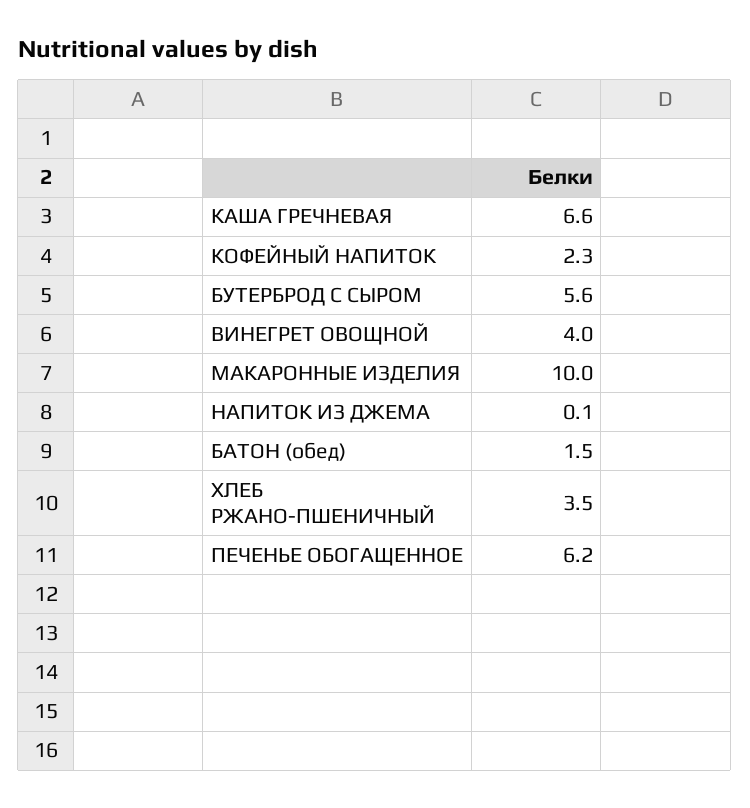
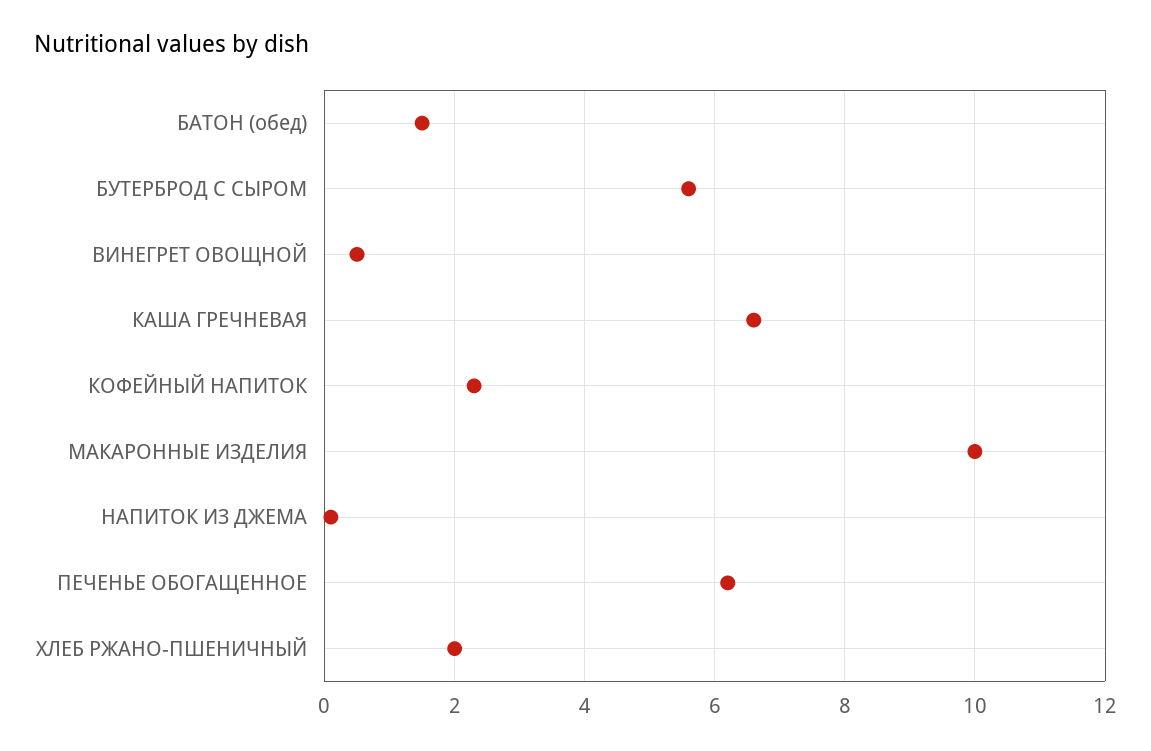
ВИНЕГРЕТ ОВОЩНОЙ: 4 -> 0.5
ХЛЕБ РЖАНО-ПШЕНИЧНЫЙ: 3.5 -> 2

